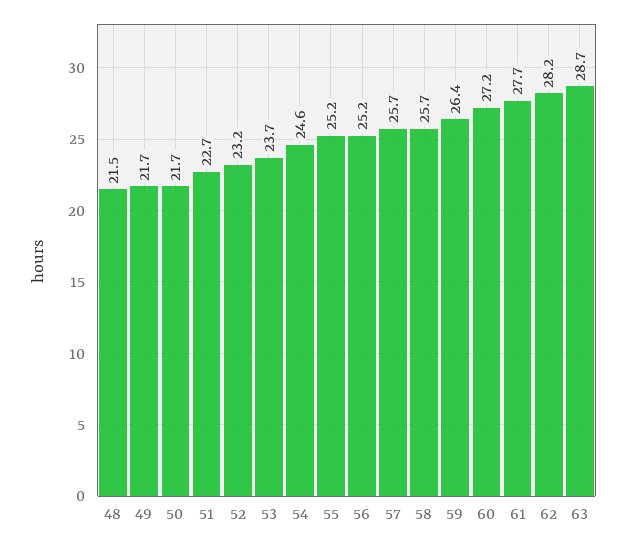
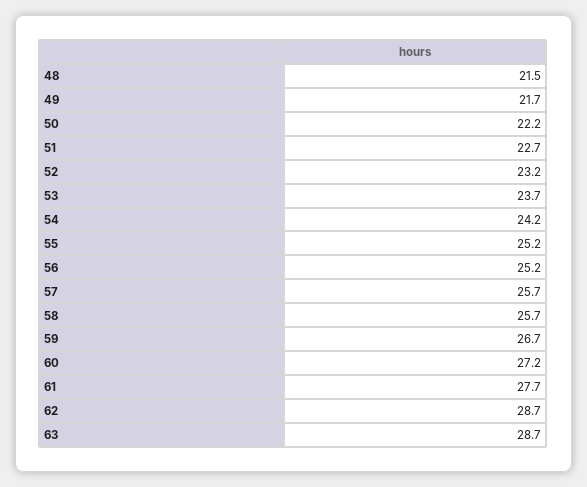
50: 21.7 -> 22.2
54: 24.6 -> 24.2
59: 26.4 -> 26.7
62: 28.2 -> 28.7

